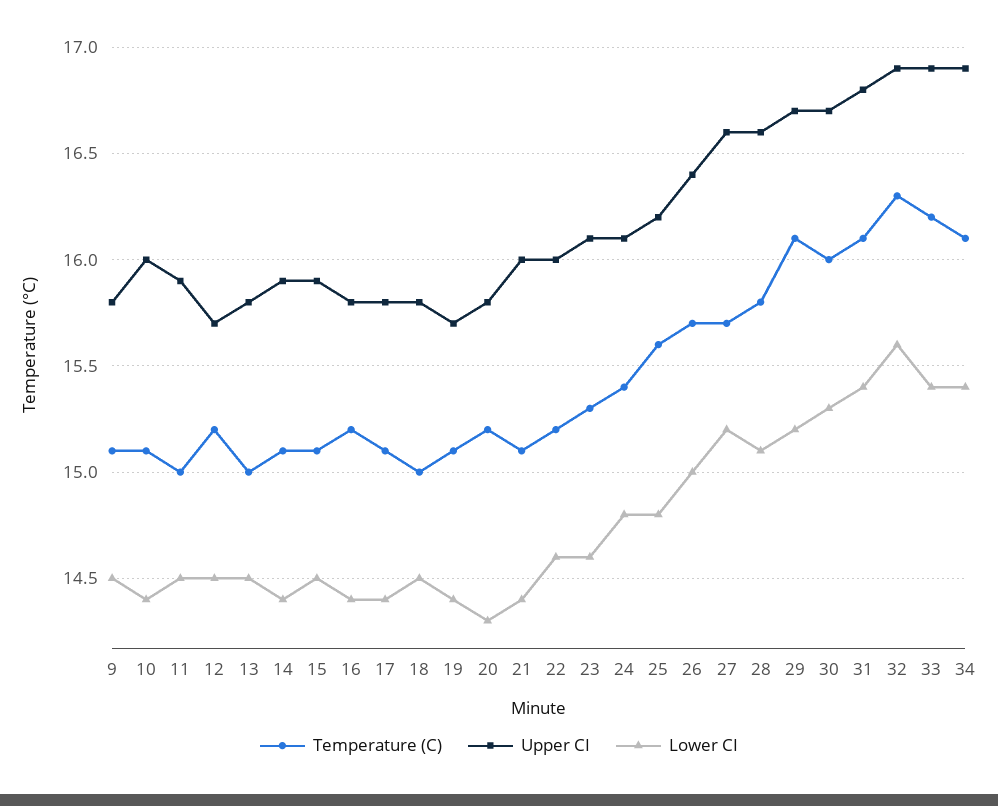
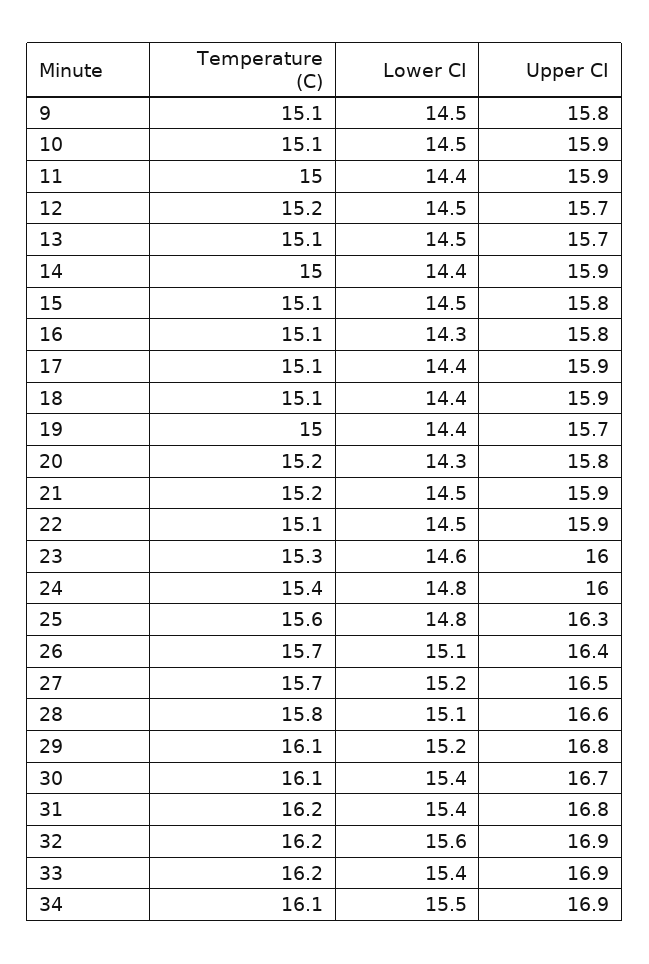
Upper CI, 10: 16 -> 15.9
Lower CI, 10: 14.4 -> 14.5
Lower CI, 11: 14.5 -> 14.4
Temperature (C), 13: 15 -> 15.1
Upper CI, 13: 15.8 -> 15.7
Temperature (C), 14: 15.1 -> 15
Upper CI, 15: 15.9 -> 15.8
Temperature (C), 16: 15.2 -> 15.1
Lower CI, 16: 14.4 -> 14.3
Upper CI, 17: 15.8 -> 15.9
Temperature (C), 18: 15 -> 15.1
Upper CI, 18: 15.8 -> 15.9
Lower CI, 18: 14.5 -> 14.4
Temperature (C), 19: 15.1 -> 15
Temperature (C), 21: 15.1 -> 15.2
Upper CI, 21: 16 -> 15.9
Lower CI, 21: 14.4 -> 14.5
Temperature (C), 22: 15.2 -> 15.1
Upper CI, 22: 16 -> 15.9
Lower CI, 22: 14.6 -> 14.5
Upper CI, 23: 16.1 -> 16
Upper CI, 24: 16.1 -> 16
Upper CI, 25: 16.2 -> 16.3
Lower CI, 26: 15 -> 15.1
Upper CI, 27: 16.6 -> 16.5
Upper CI, 29: 16.7 -> 16.8
Temperature (C), 30: 16 -> 16.1
Lower CI, 30: 15.3 -> 15.4
Temperature (C), 31: 16.1 -> 16.2
Temperature (C), 32: 16.3 -> 16.2
Lower CI, 34: 15.4 -> 15.5

